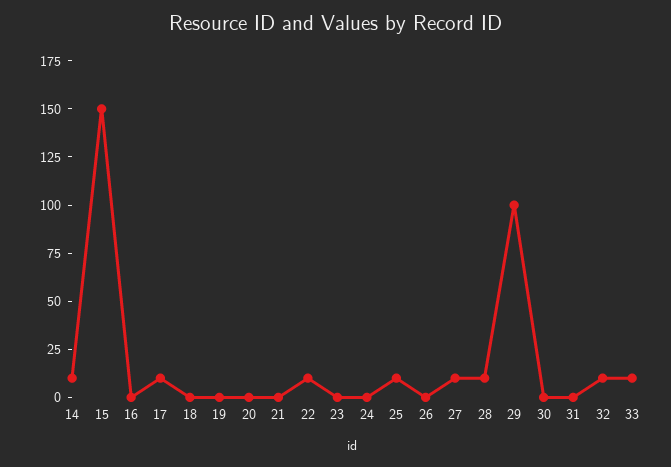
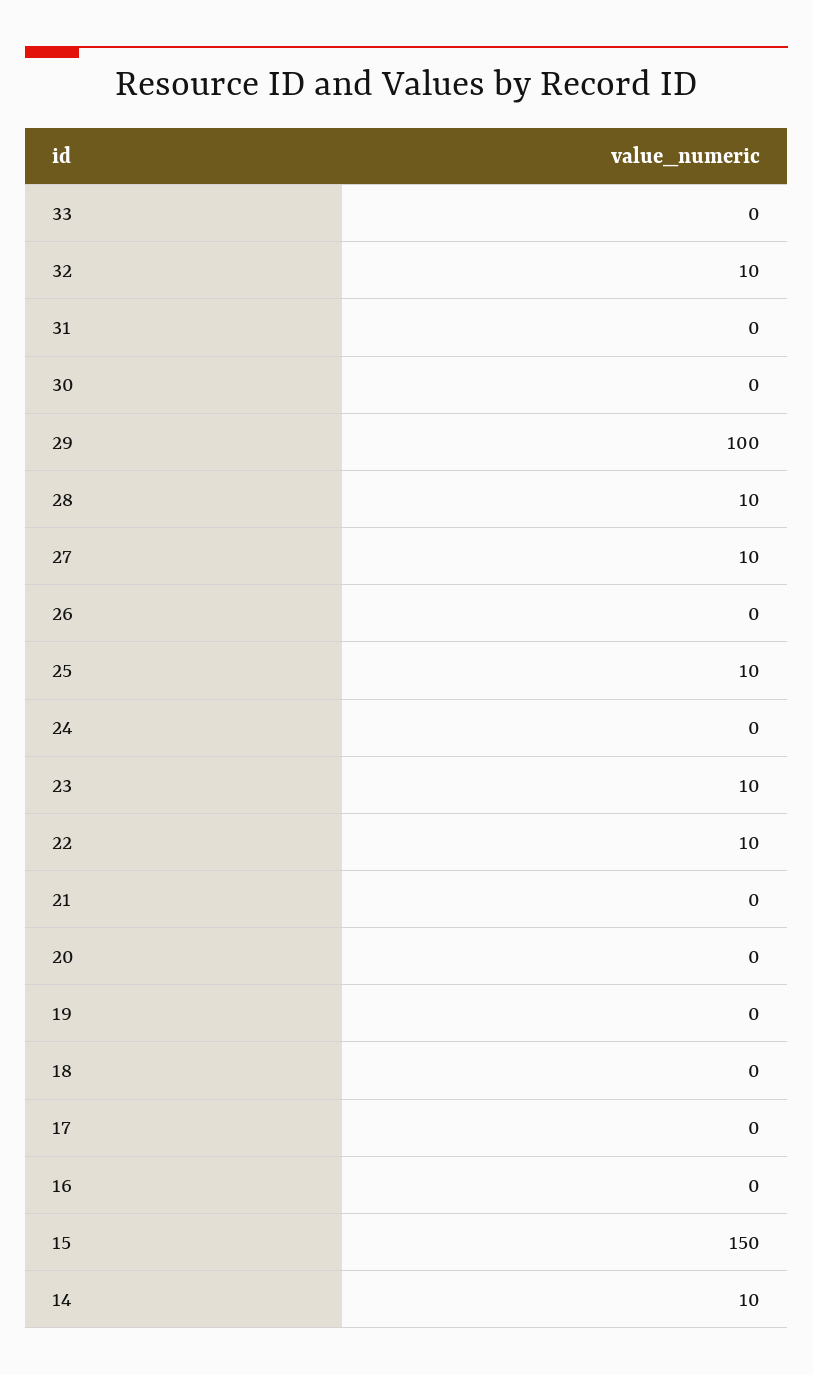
17: 10 -> 0
23: 0 -> 10
33: 10 -> 0

